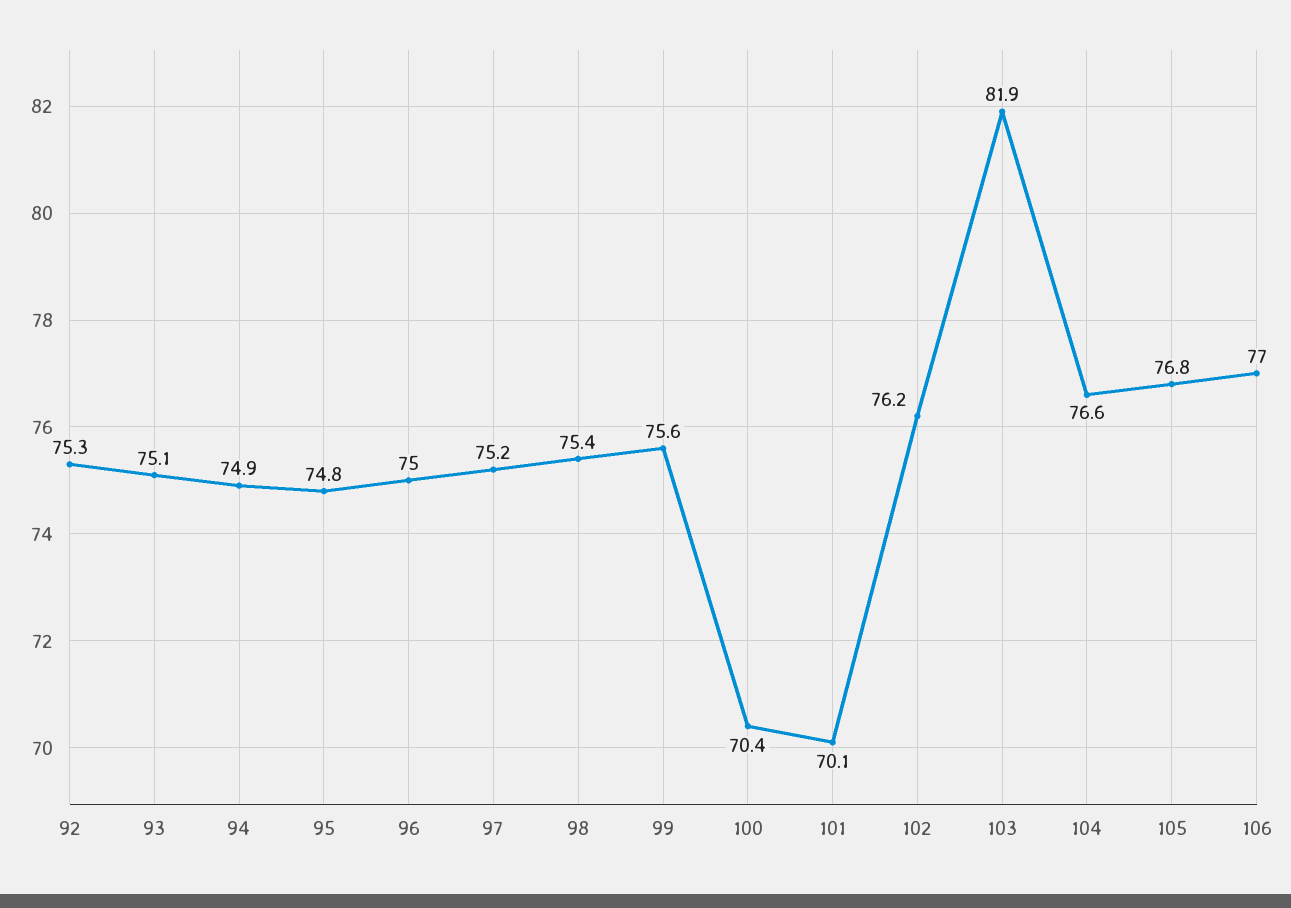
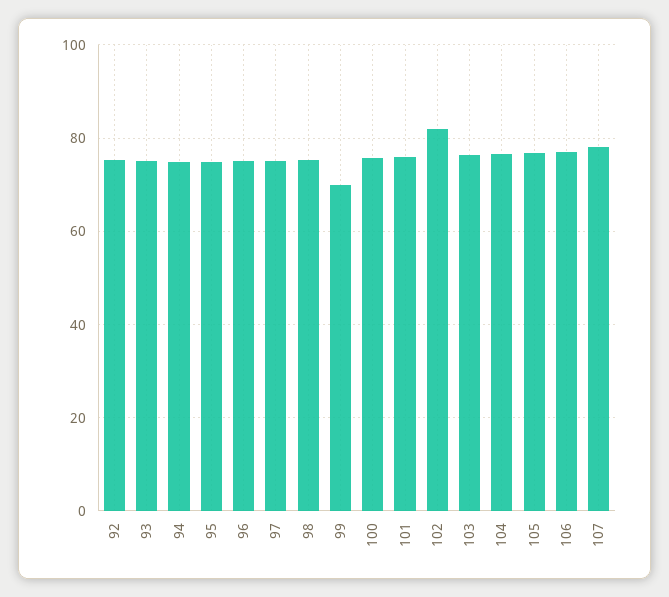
99: 75.6 -> 70
100: 70.4 -> 76
101: 70.1 -> 76
102: 76.2 -> 82
103: 81.9 -> 76
107: none -> 78

